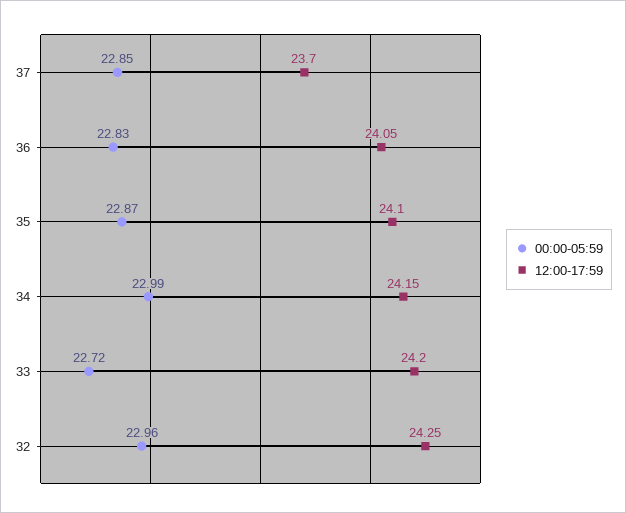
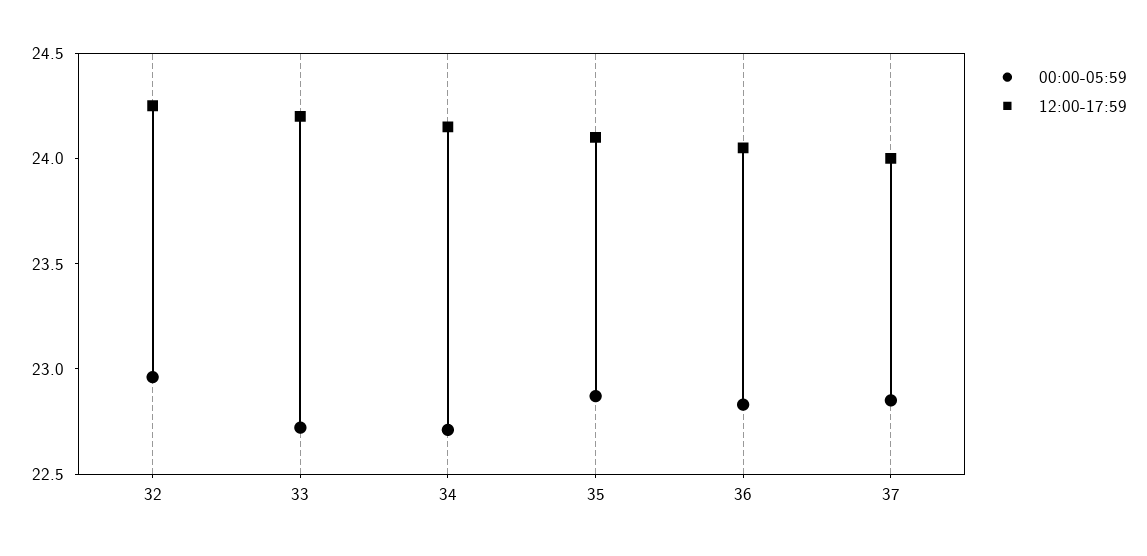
12:00-17:59, 37: 23.7 -> 24
00:00-05:59, 34: 22.99 -> 22.7

